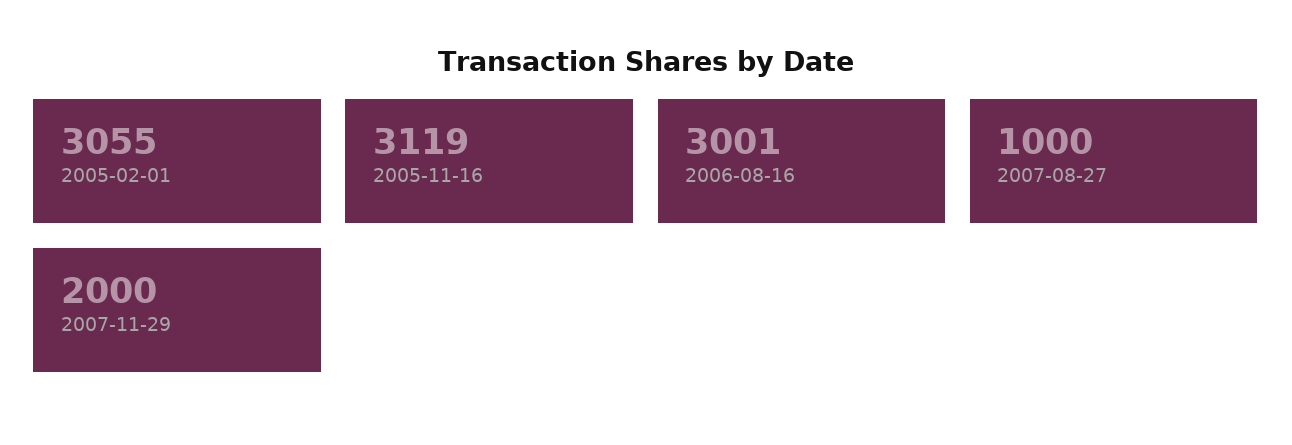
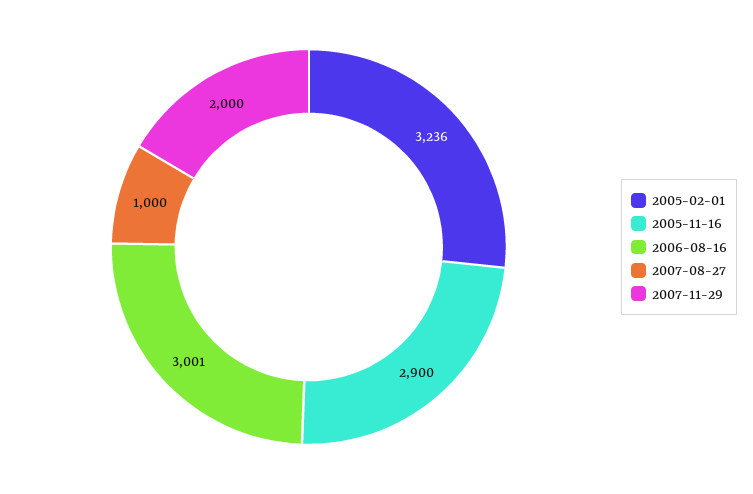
2005-02-01: 3055 -> 3236
2005-11-16: 3119 -> 2900

